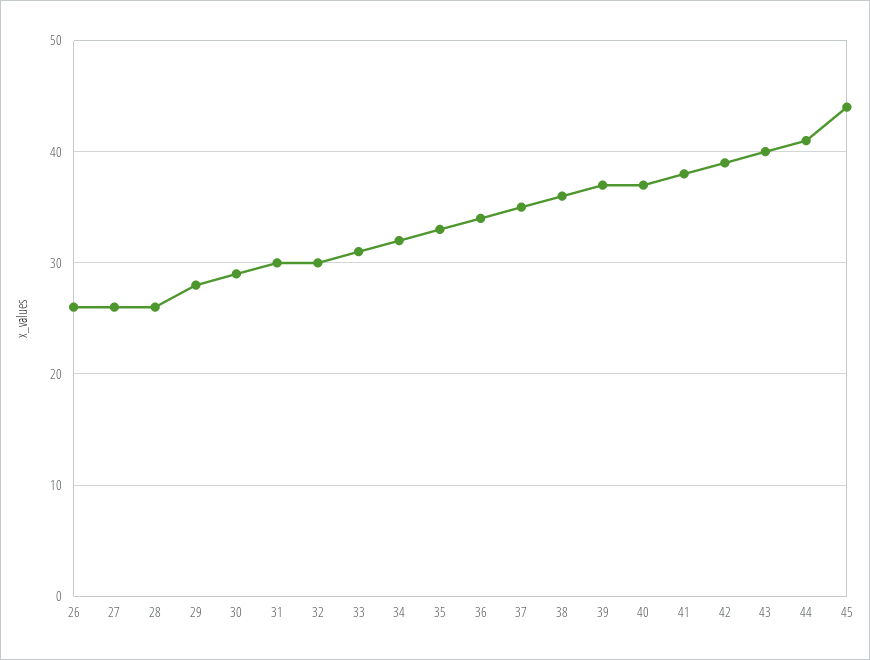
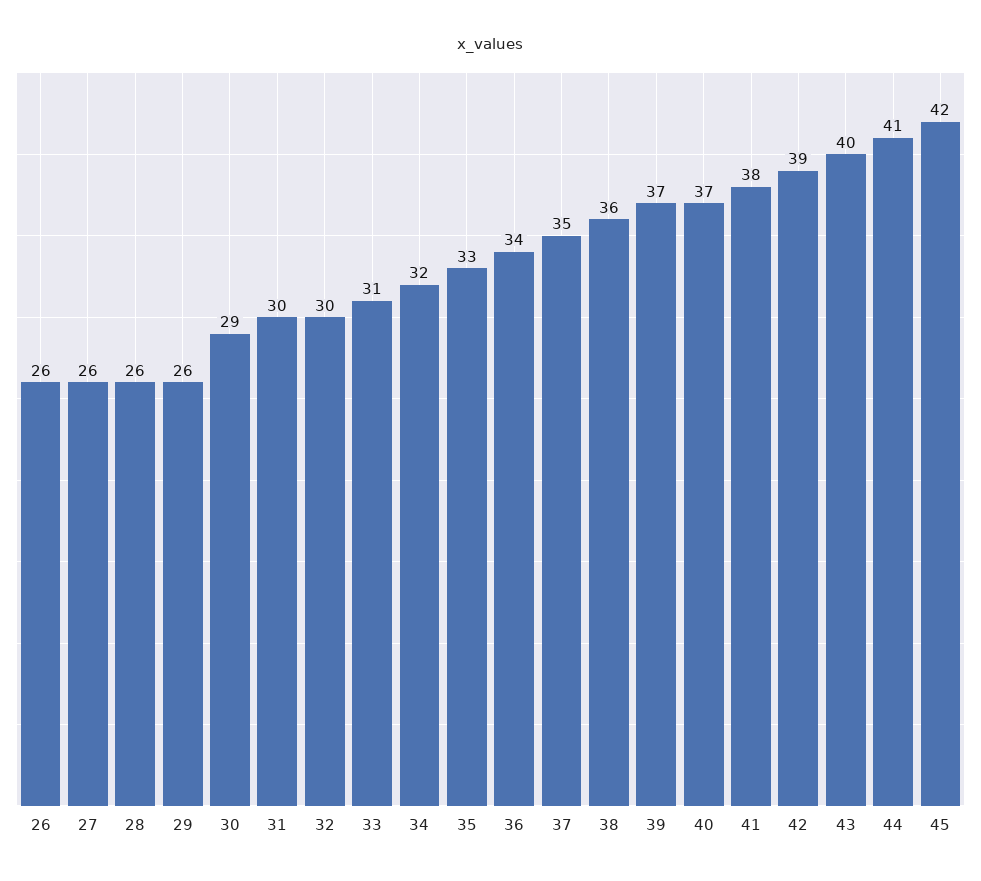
29: 28 -> 26
45: 44 -> 42

